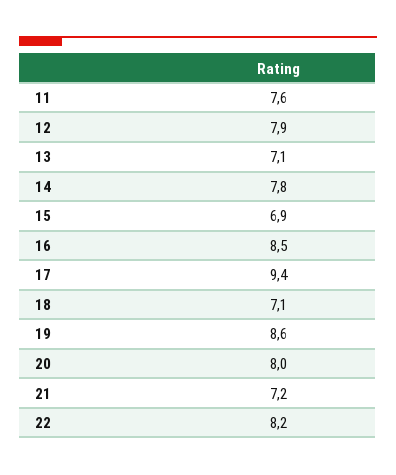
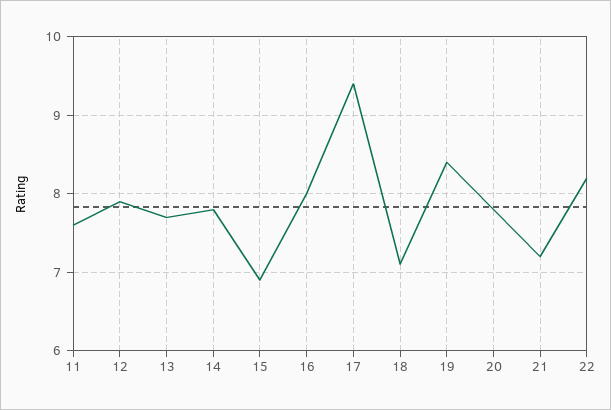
13: 7.1 -> 7.7
16: 8.5 -> 8
19: 8.6 -> 8.4
20: 8 -> 7.8

